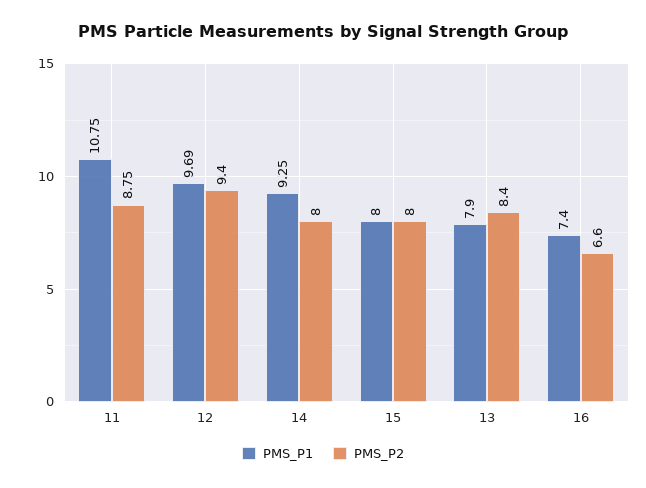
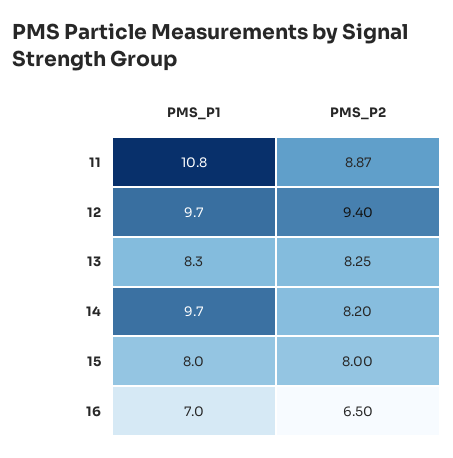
PMS_P2, 11: 8.75 -> 8.87
PMS_P1, 14: 9.25 -> 9.7
PMS_P2, 14: 8 -> 8.2
PMS_P1, 13: 7.9 -> 8.3
PMS_P2, 13: 8.4 -> 8.25
PMS_P1, 16: 7.4 -> 7
PMS_P2, 16: 6.6 -> 6.5

